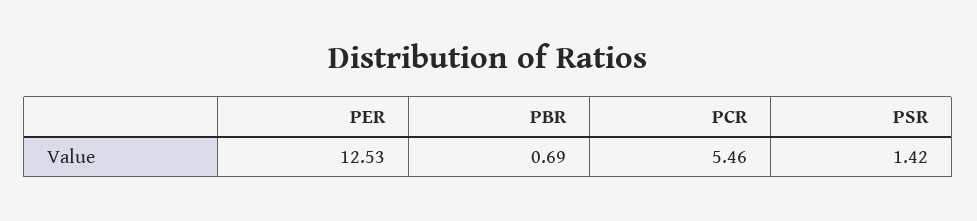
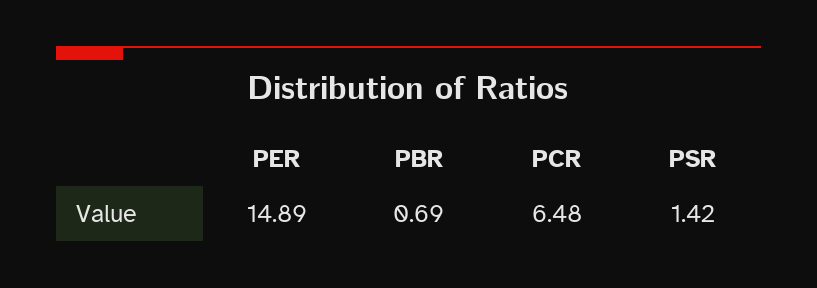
PER: 12.53 -> 14.89
PCR: 5.46 -> 6.48

